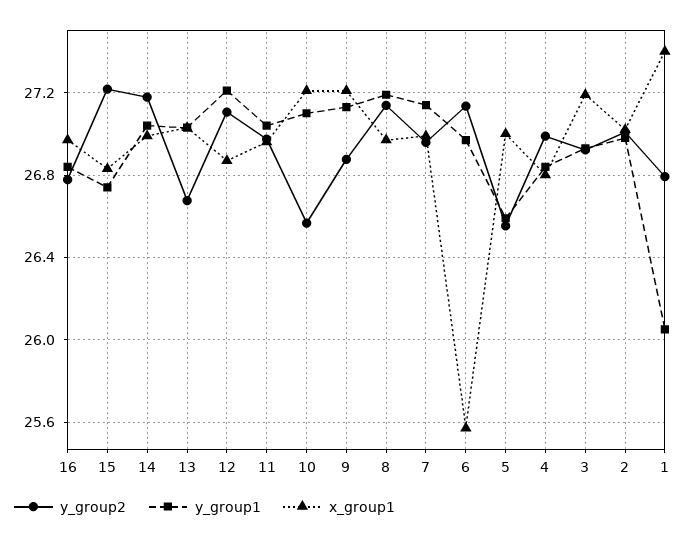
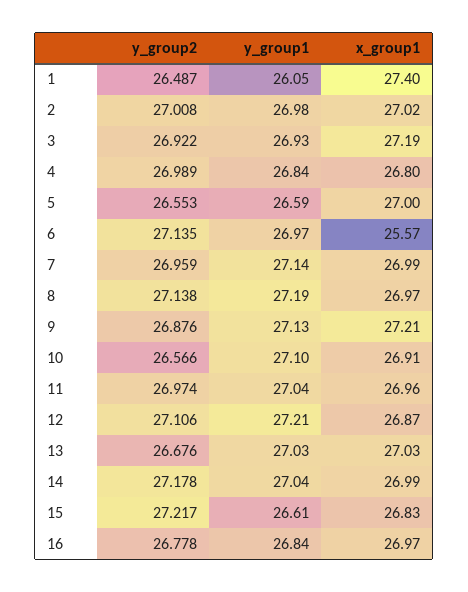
y_group1, 15: 26.75 -> 26.61
x_group1, 10: 27.2 -> 26.91
y_group2, 1: 26.8 -> 26.487

